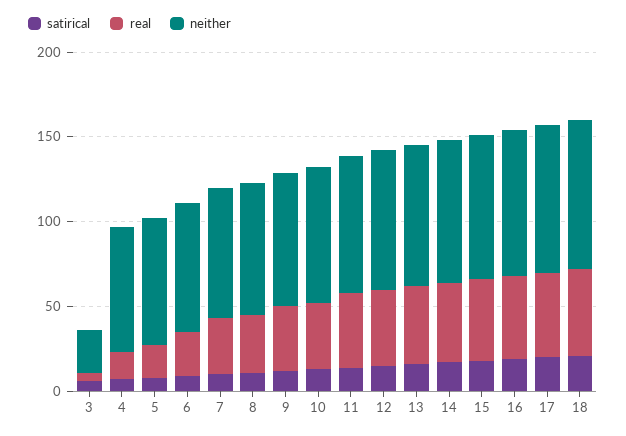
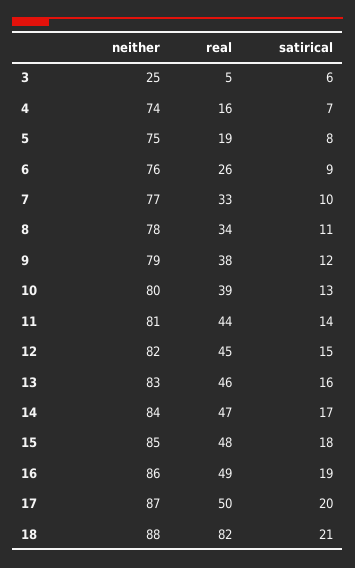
real, 18: 50 -> 82

